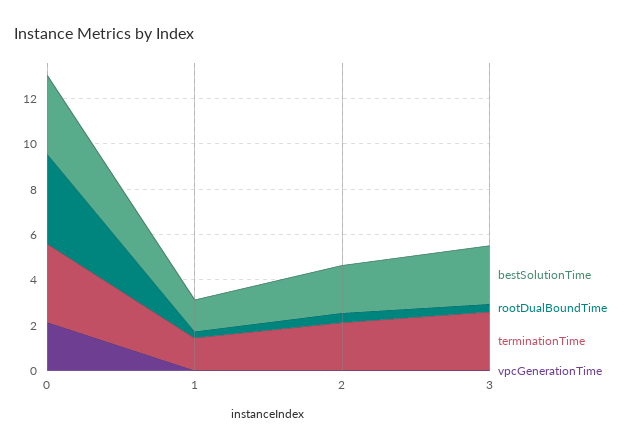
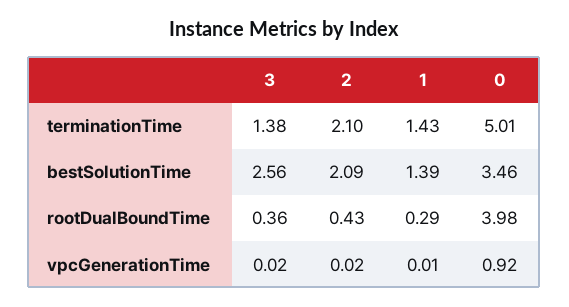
terminationTime, 0: 3.5 -> 5.01
vpcGenerationTime, 0: 2 -> 0.92
terminationTime, 3: 2.5 -> 1.38

